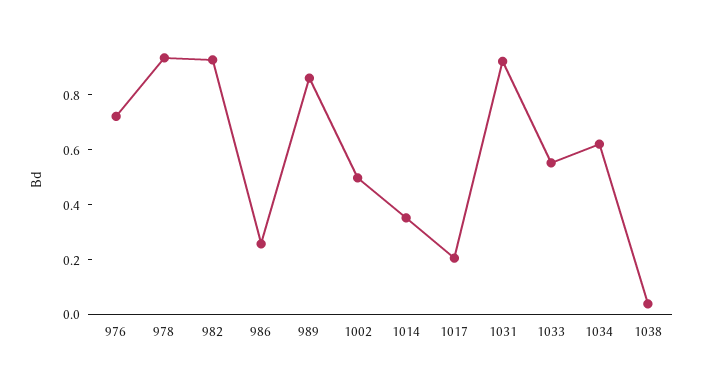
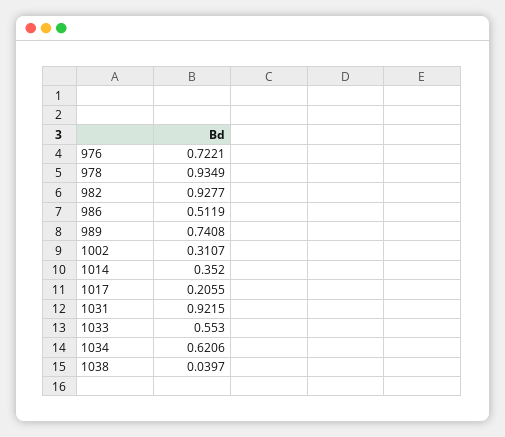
986: 0.25 -> 0.5119
989: 0.85 -> 0.7408
1002: 0.5 -> 0.3107

